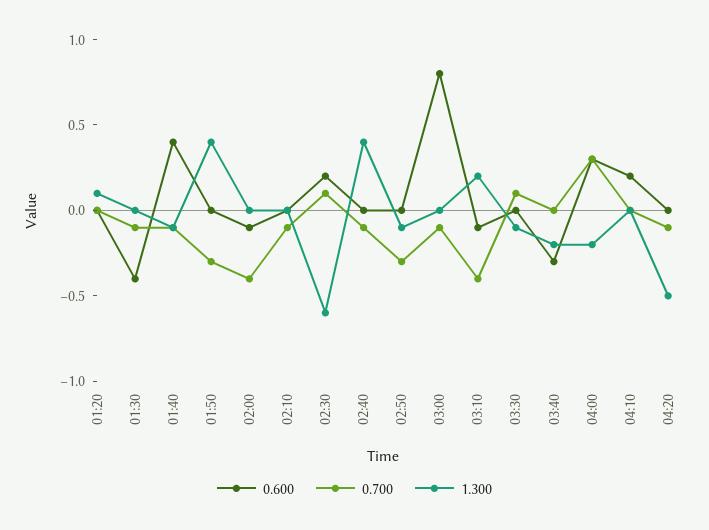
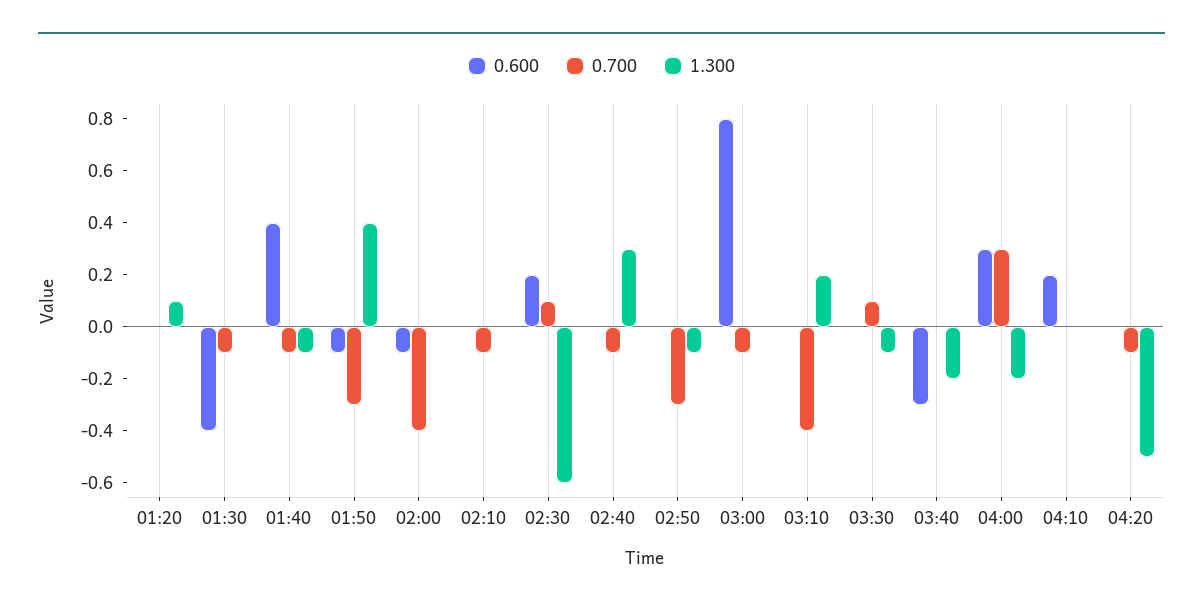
0.600, 01:50: 0 -> -0.1
1.300, 02:40: 0.4 -> 0.3
0.600, 03:10: -0.1 -> 0

